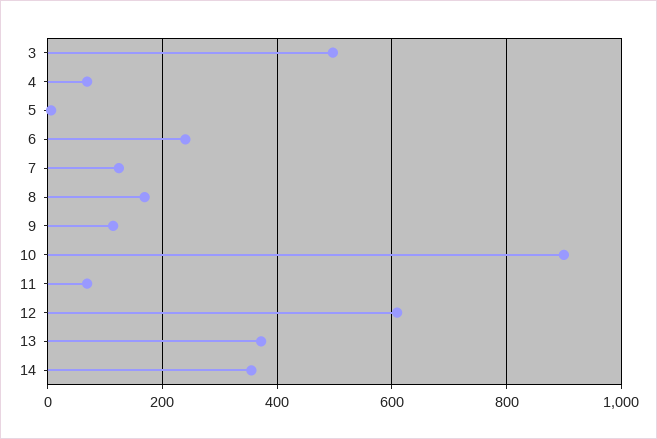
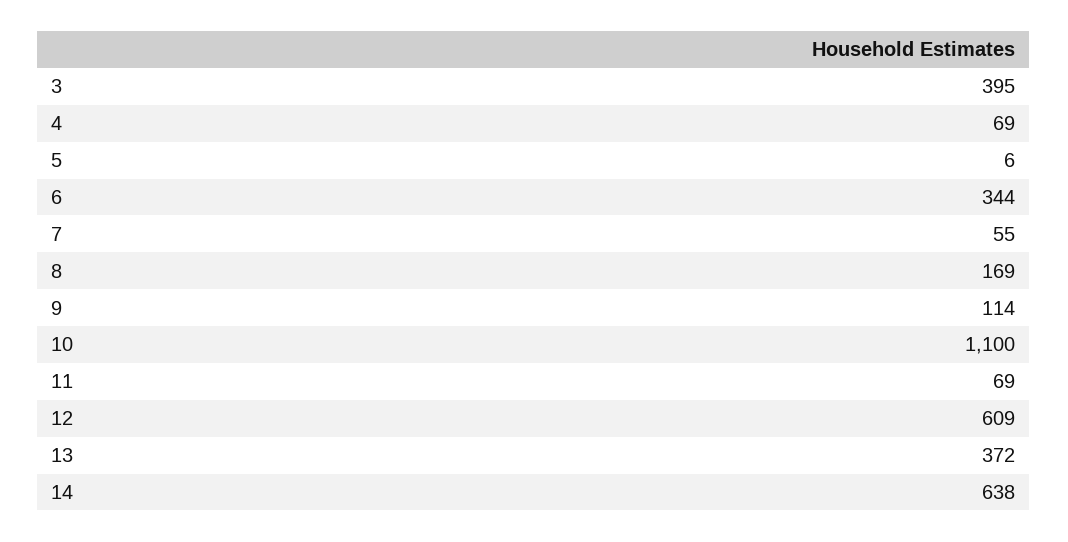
3: 500 -> 395
6: 240 -> 344
7: 120 -> 55
10: 900 -> 1100
14: 360 -> 638

